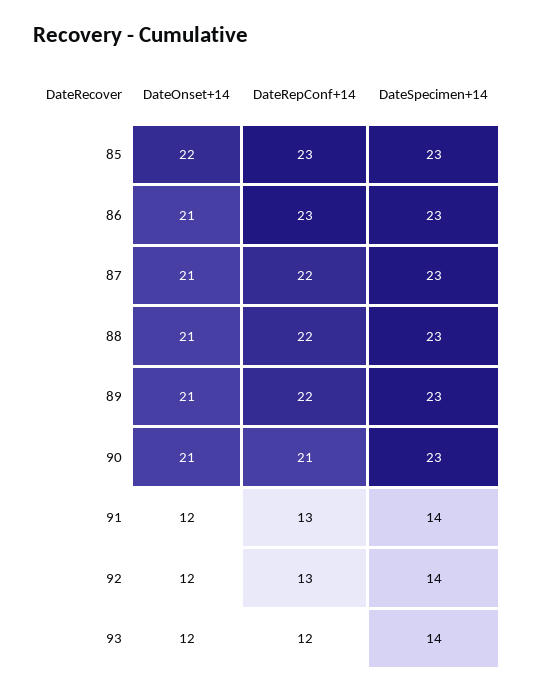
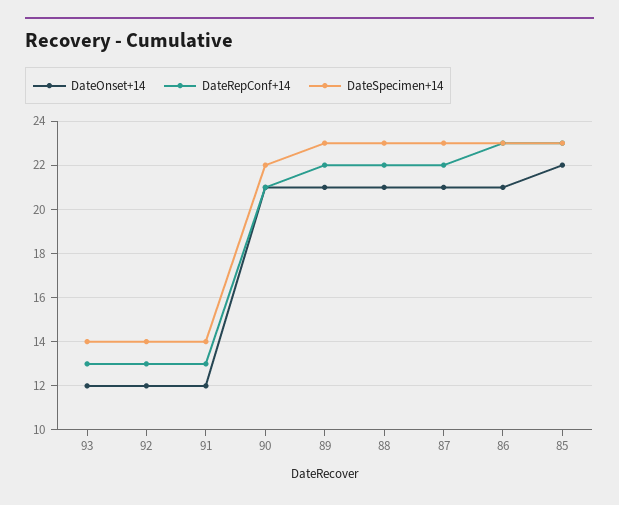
DateSpecimen+14, 90: 23 -> 22
DateRepConf+14, 93: 12 -> 13

